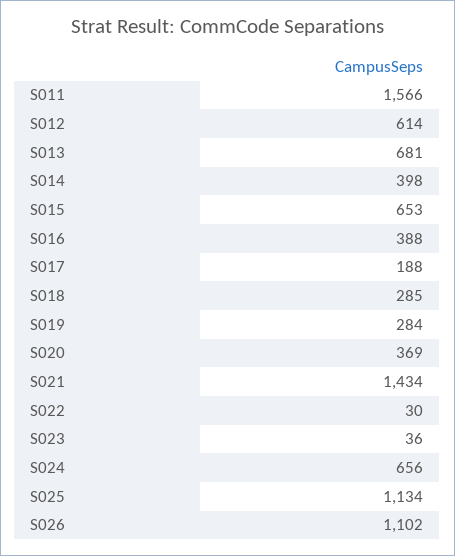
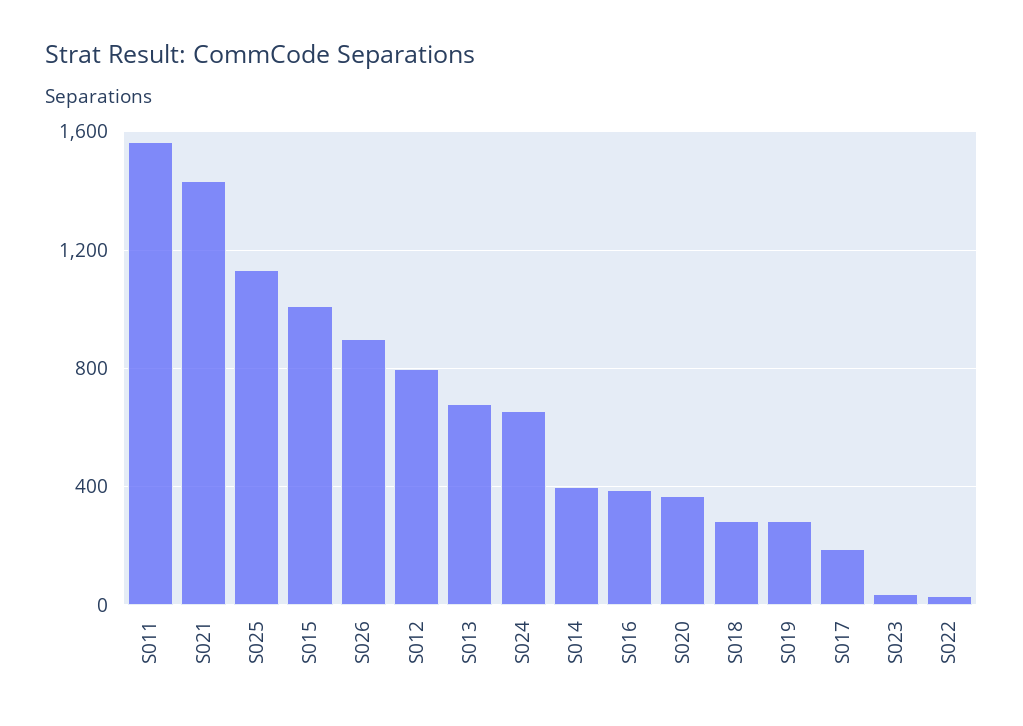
S012: 614 -> 800
S015: 653 -> 1000
S026: 1102 -> 900

